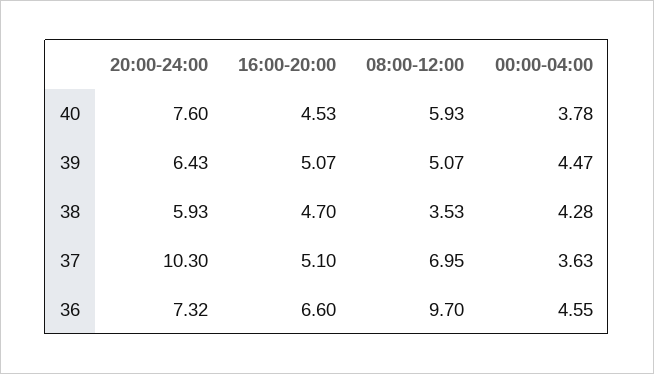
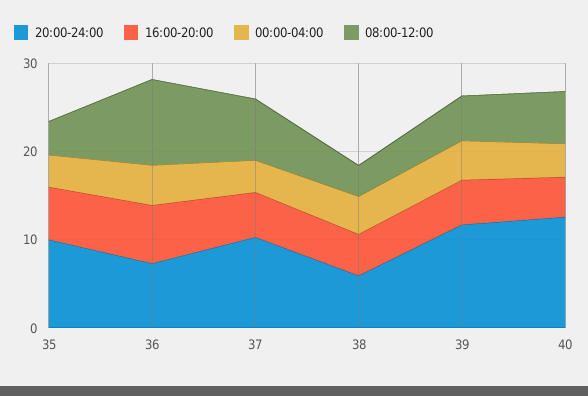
20:00-24:00, 40: 7.6 -> 12
20:00-24:00, 39: 6.43 -> 12
20:00-24:00, 35: none -> 10
16:00-20:00, 35: none -> 6
00:00-04:00, 35: none -> 4
08:00-12:00, 35: none -> 4

